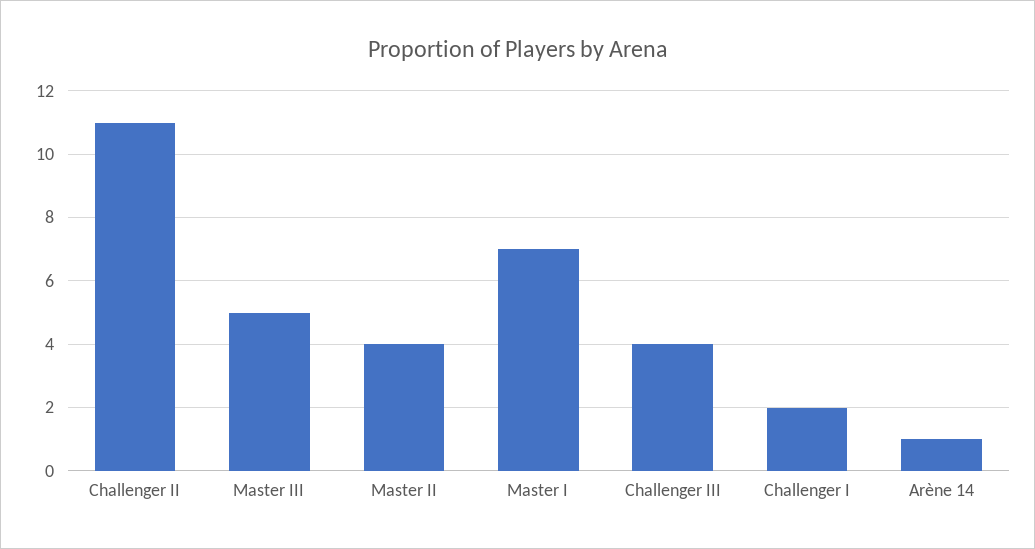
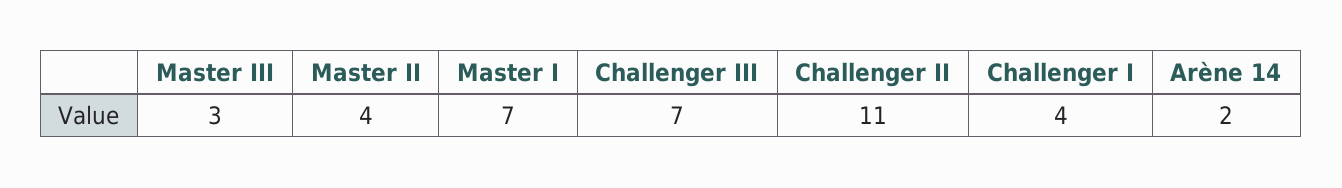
Master III: 5 -> 3
Challenger III: 4 -> 7
Challenger I: 2 -> 4
Arène 14: 1 -> 2

